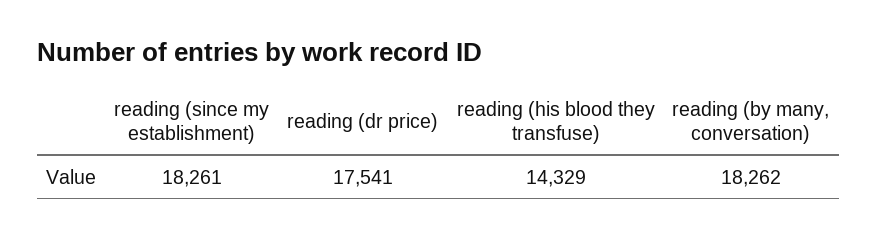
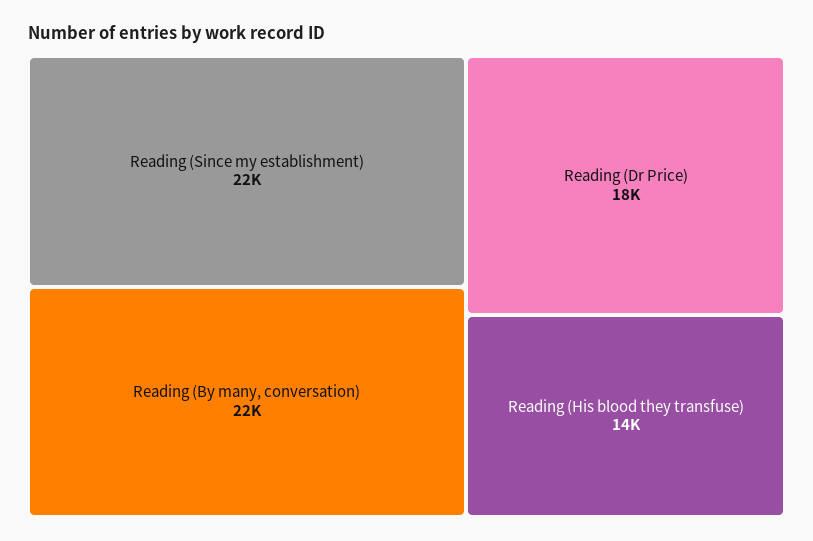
reading (since my establishment): 18261 -> 22000
reading (by many, conversation): 18262 -> 22000

